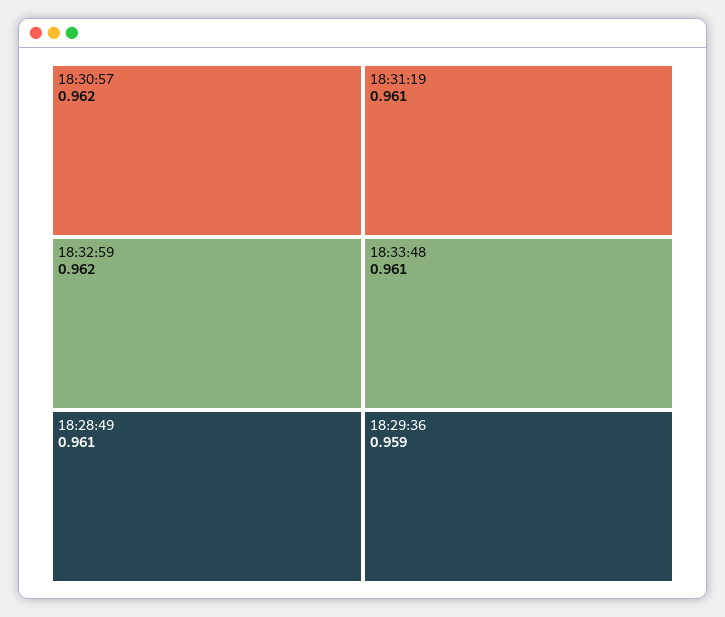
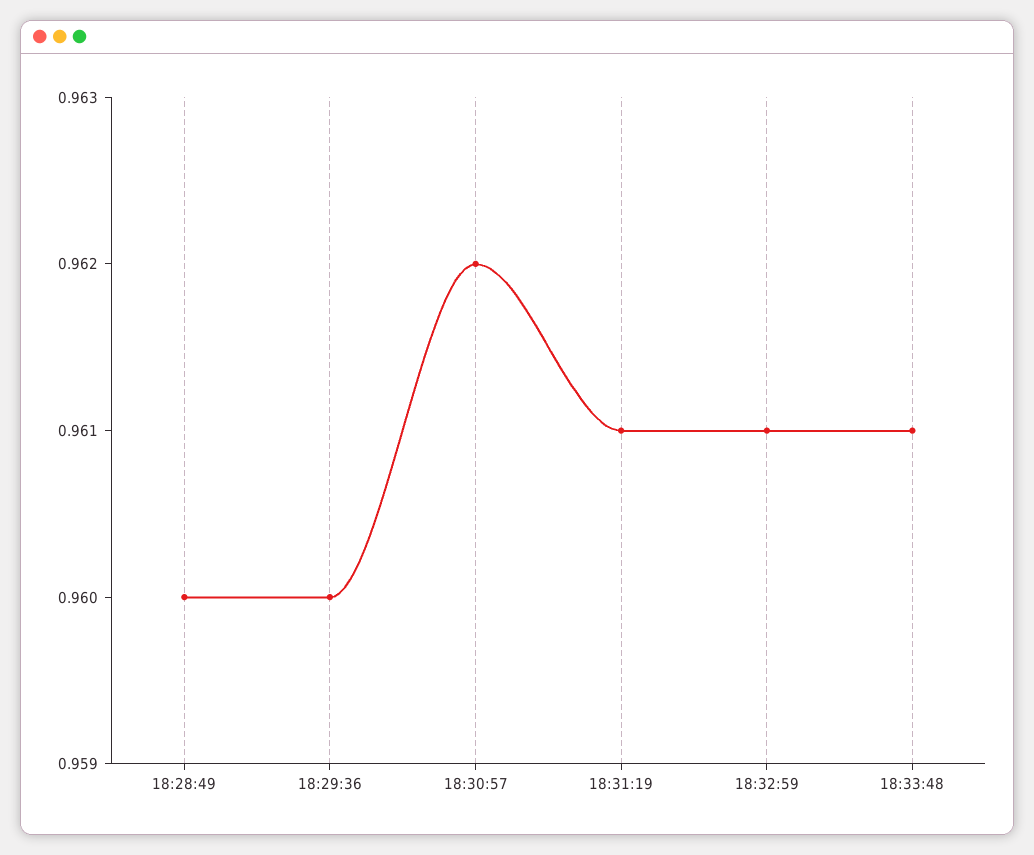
18:32:59: 0.962 -> 0.961
18:28:49: 0.961 -> 0.96
18:29:36: 0.959 -> 0.96

